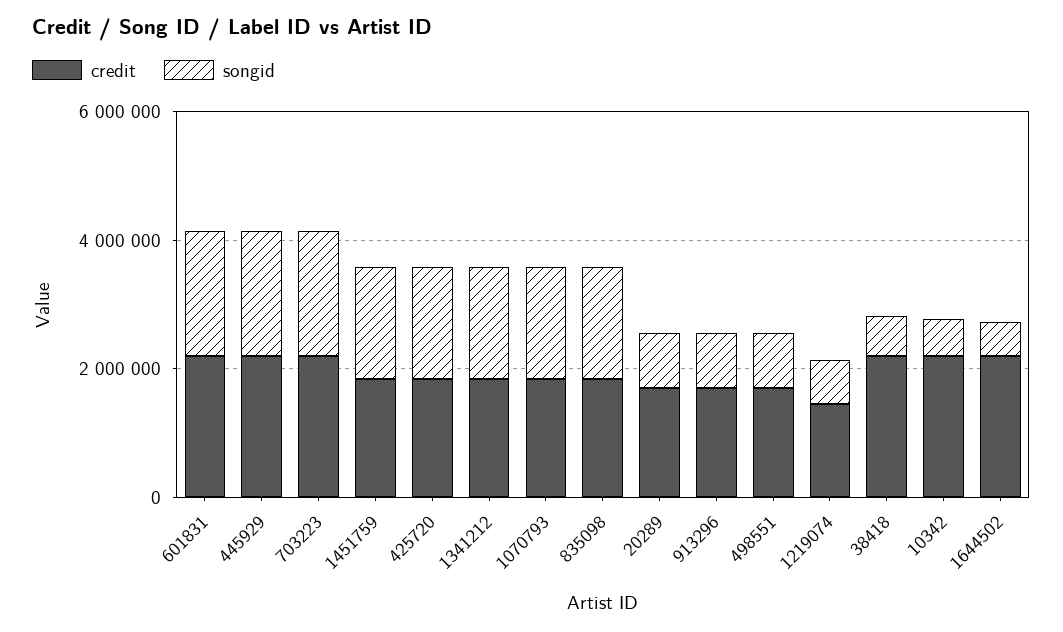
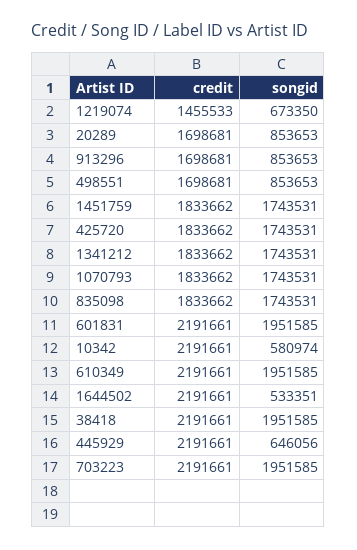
songid, 445929: 2000000 -> 646056
songid, 38418: 500000 -> 1951585
credit, 610349: none -> 2191661
songid, 610349: none -> 1951585

